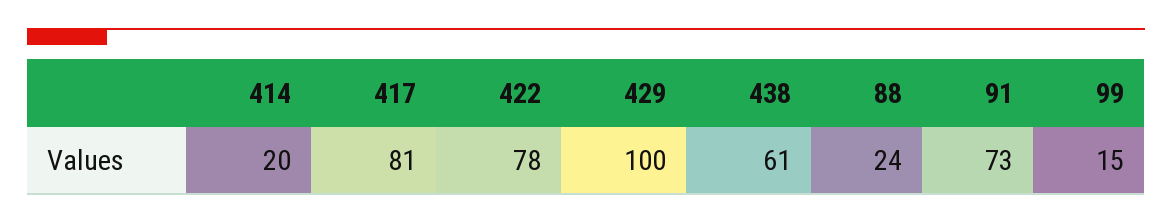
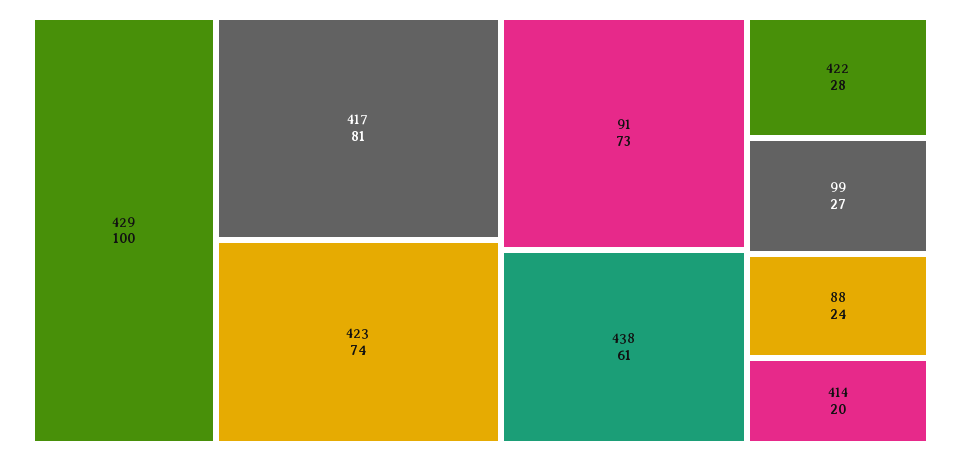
422: 78 -> 28
99: 15 -> 27
423: none -> 74

